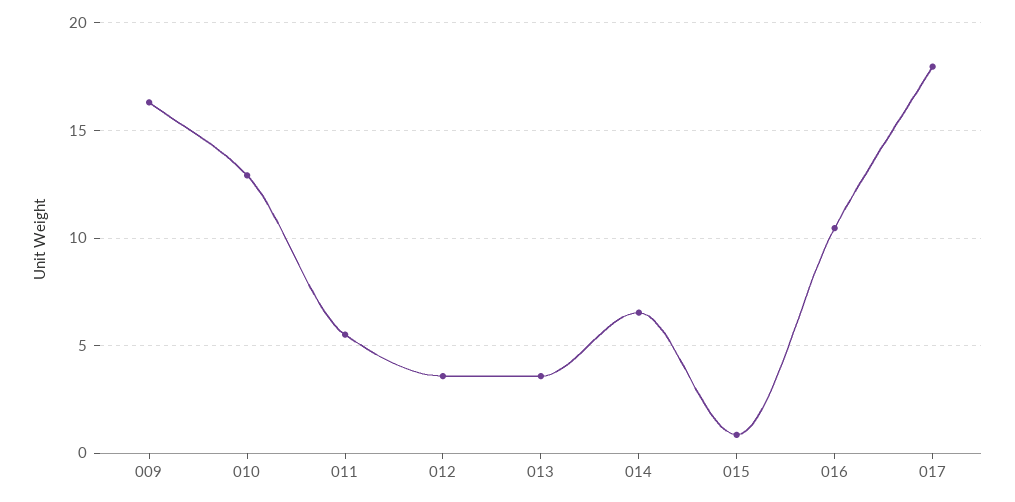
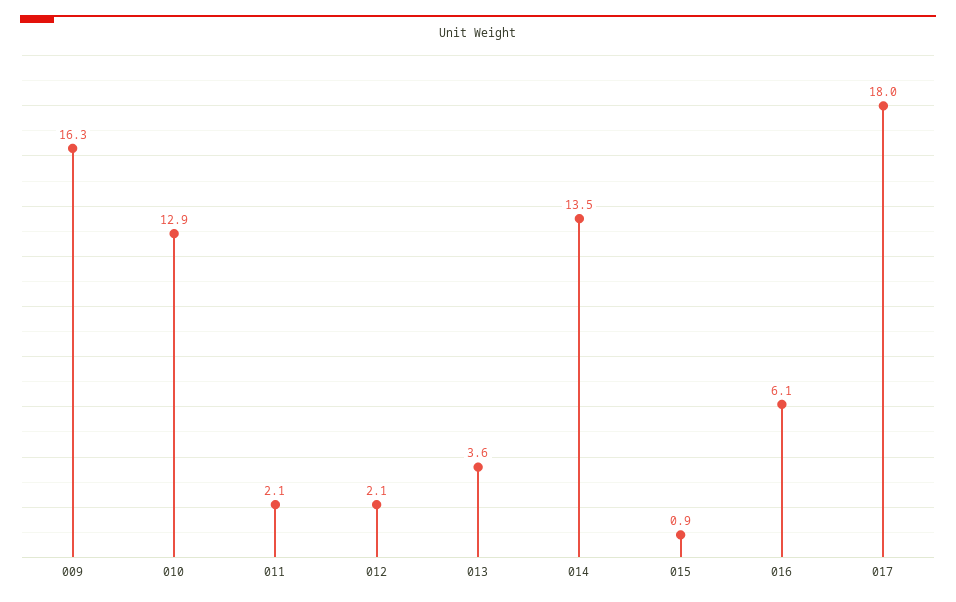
011: 5.5 -> 2.1
012: 3.5 -> 2.1
014: 6.5 -> 13.5
016: 10.5 -> 6.1

